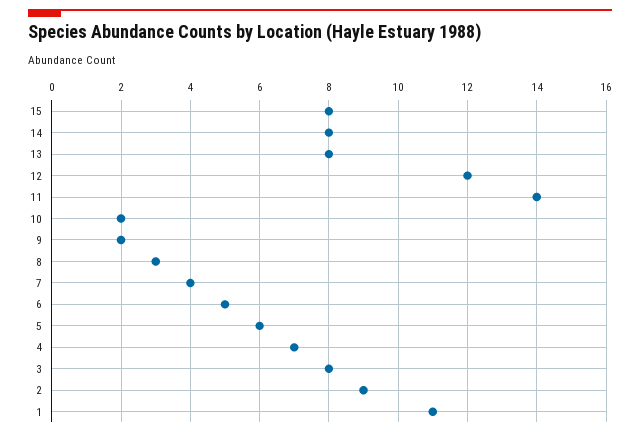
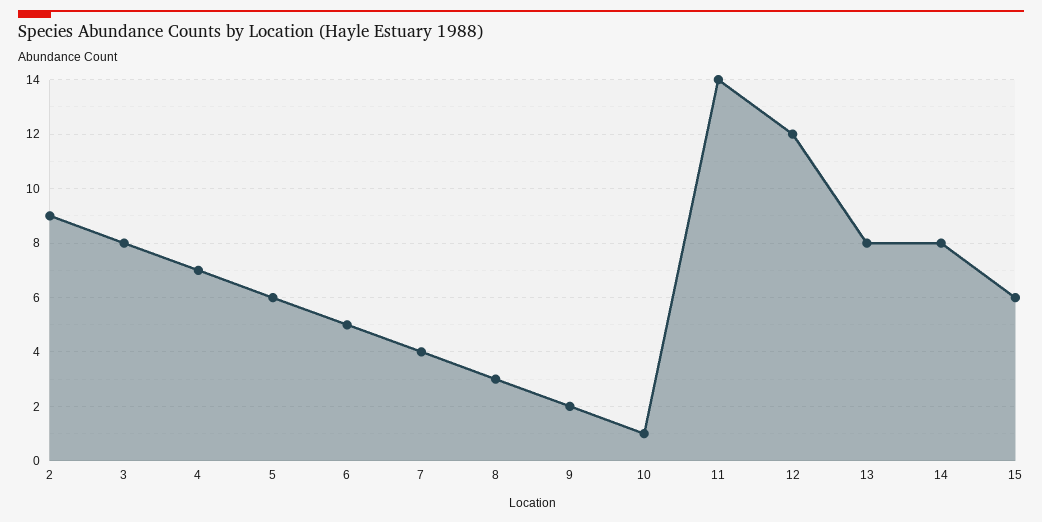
15: 8 -> 6
10: 2 -> 1
1: 11 -> none

